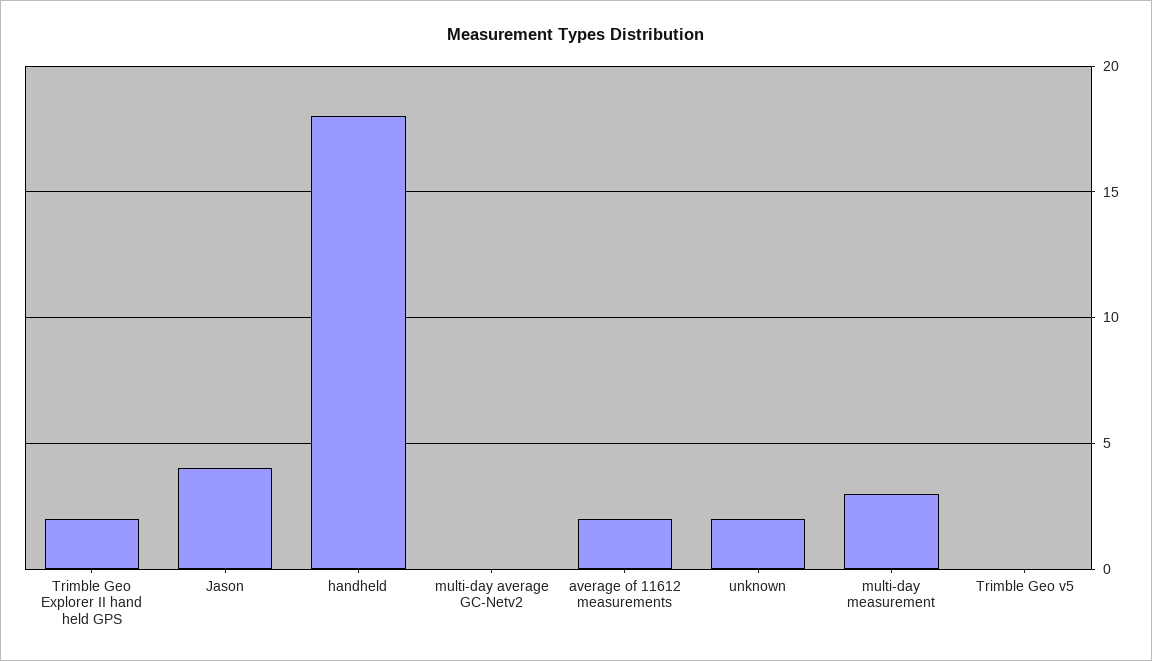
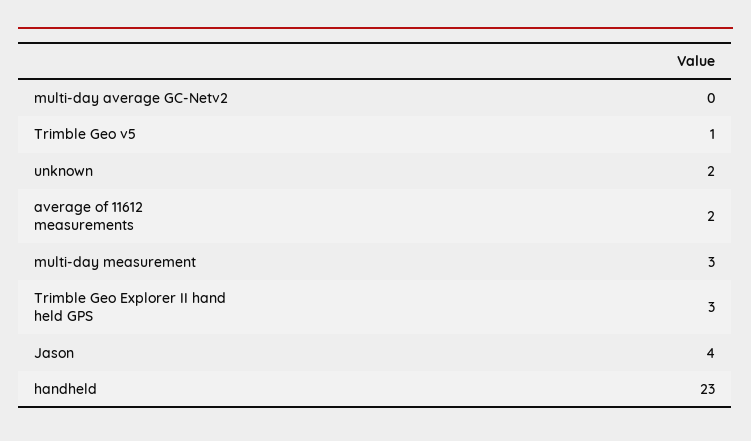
Trimble Geo Explorer II hand held GPS: 2 -> 3
handheld: 18 -> 23
Trimble Geo v5: 0 -> 1

